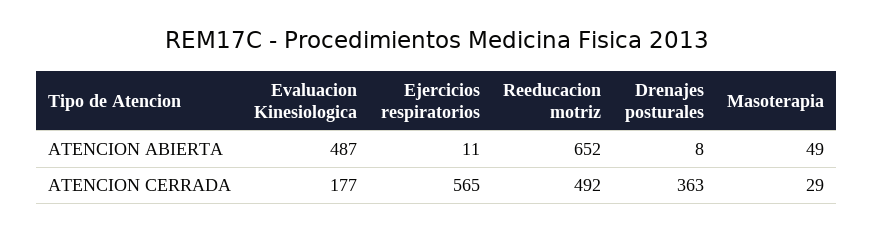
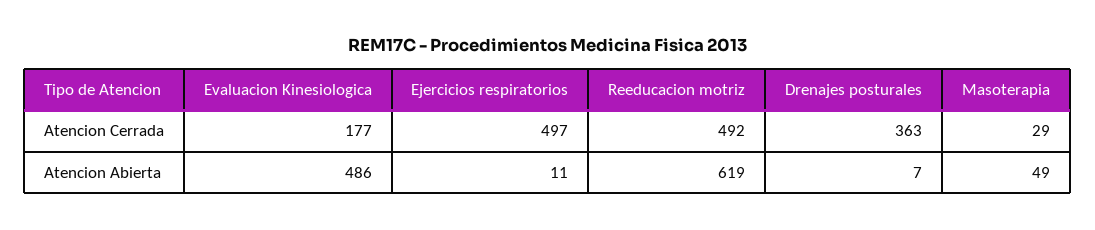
Evaluacion Kinesiologica, ATENCION ABIERTA: 487 -> 486
Reeducacion motriz, ATENCION ABIERTA: 652 -> 619
Drenajes posturales, ATENCION ABIERTA: 8 -> 7
Ejercicios respiratorios, ATENCION CERRADA: 565 -> 497

